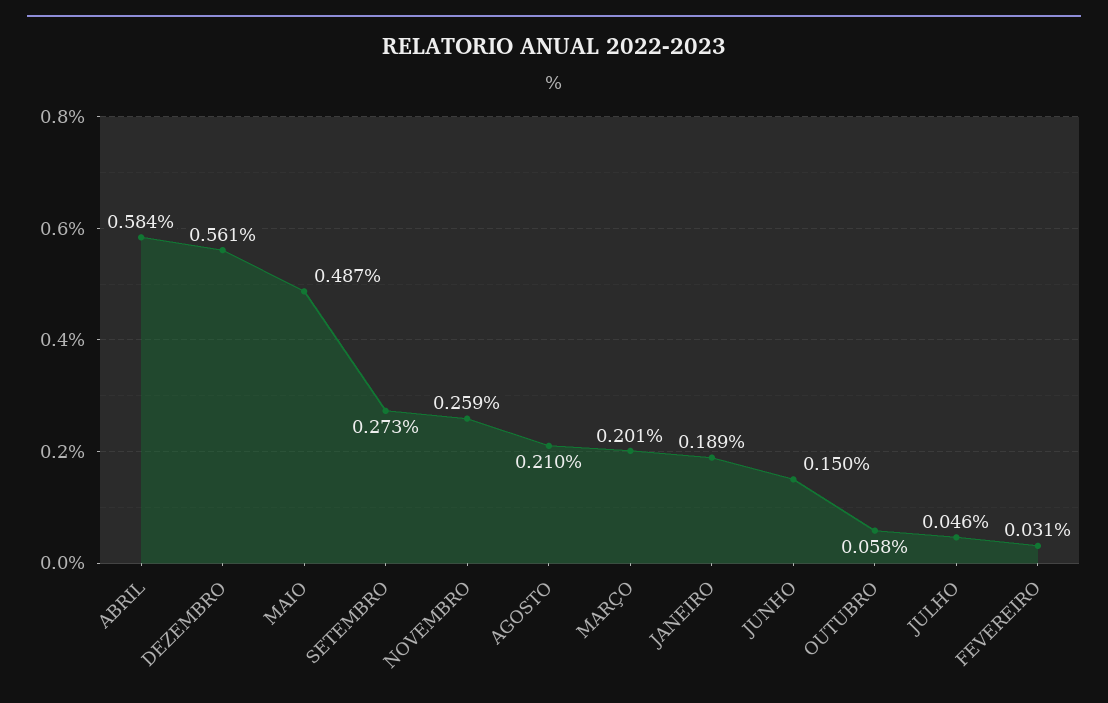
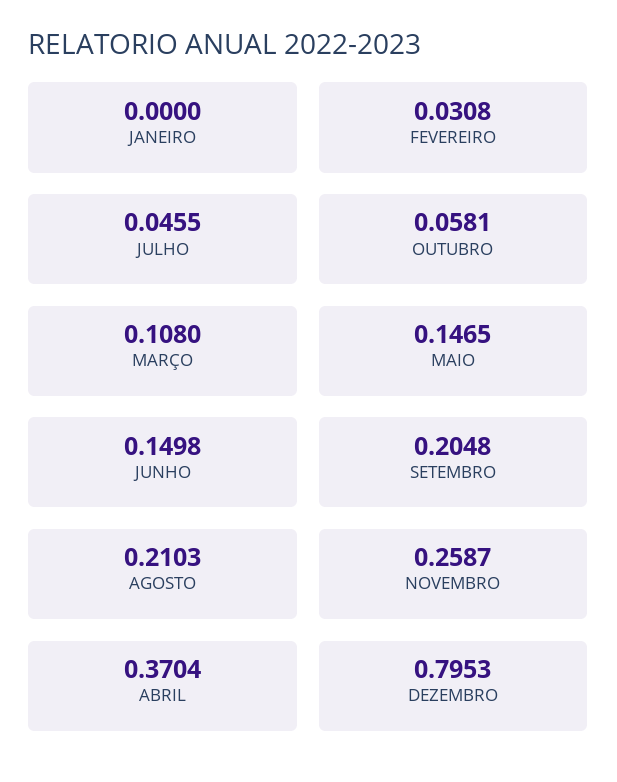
ABRIL: 0.584 -> 0.3704
DEZEMBRO: 0.561 -> 0.7953
MAIO: 0.487 -> 0.1465
SETEMBRO: 0.273 -> 0.2048
MARÇO: 0.201 -> 0.108
JANEIRO: 0.189 -> 0

